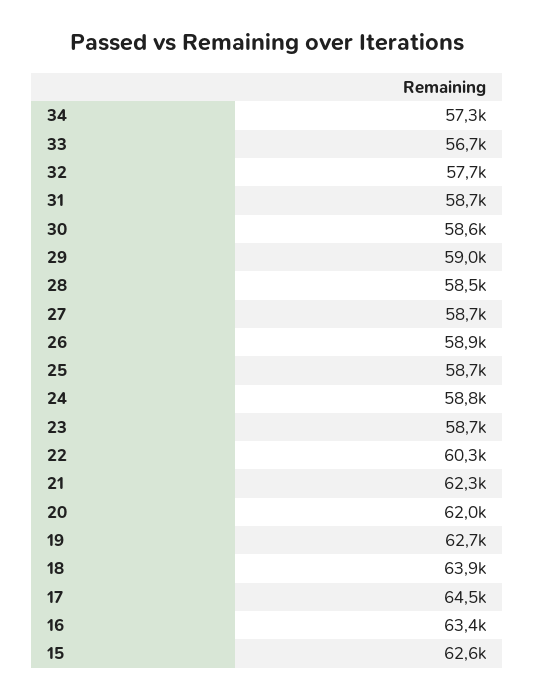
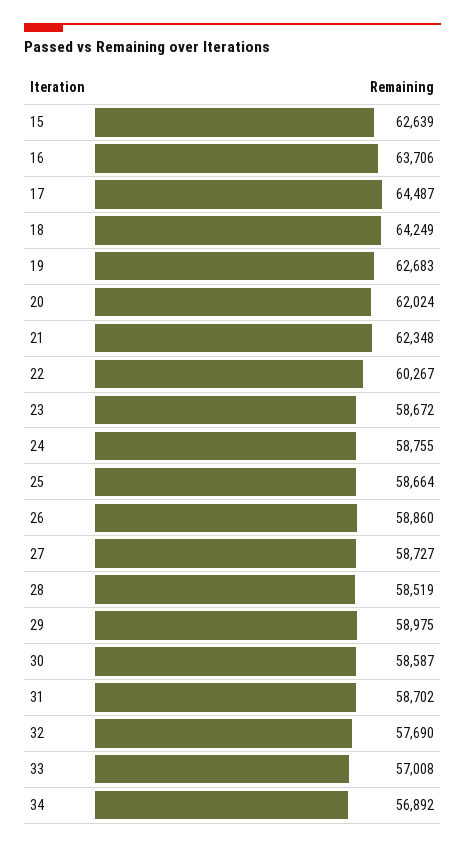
34: 57300 -> 56892
33: 56700 -> 57008
18: 63900 -> 64249
16: 63400 -> 63706

